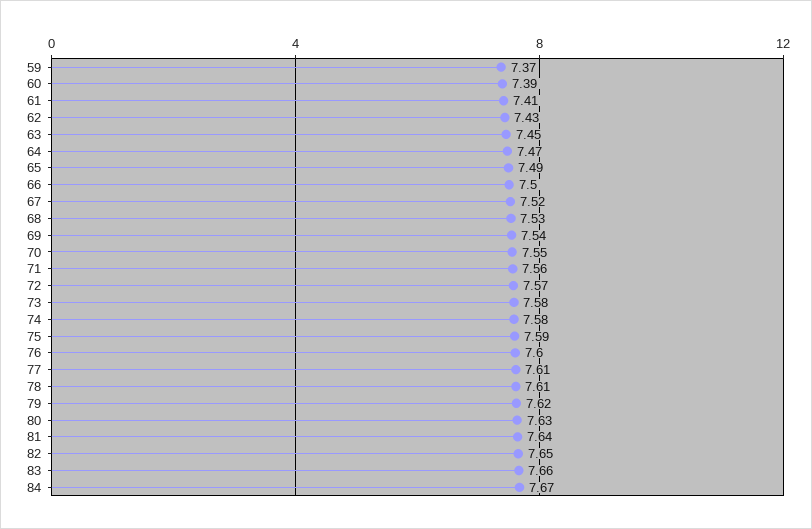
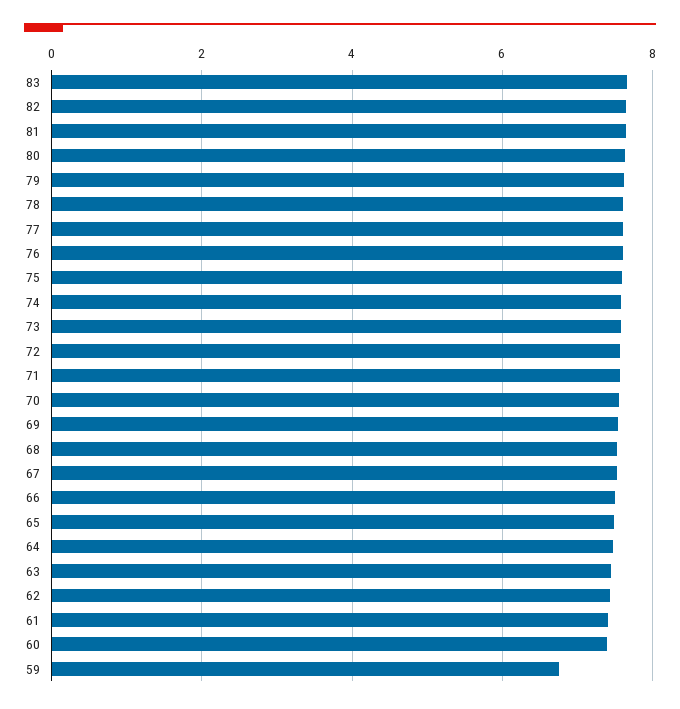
59: 7.37 -> 6.8
84: 7.67 -> none

